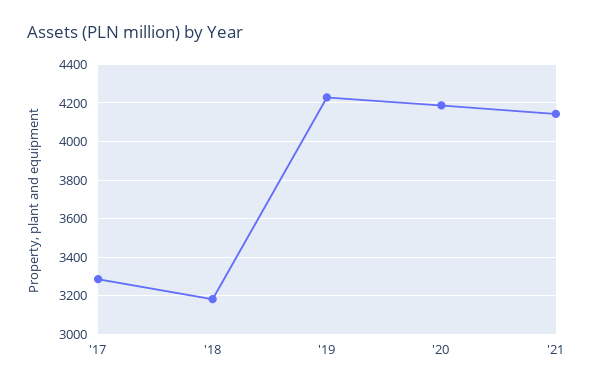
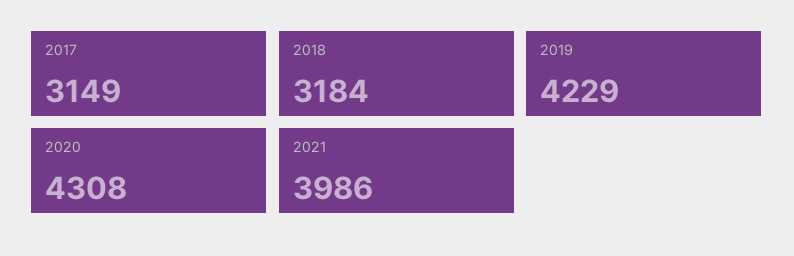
'17: 3300 -> 3149
'20: 4200 -> 4308
'21: 4150 -> 3986

